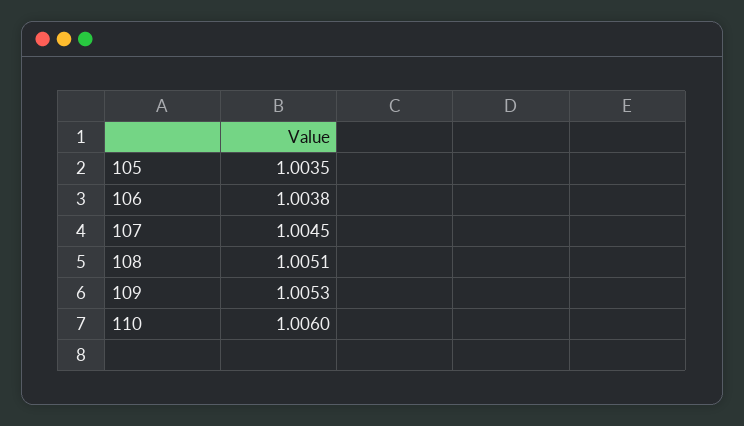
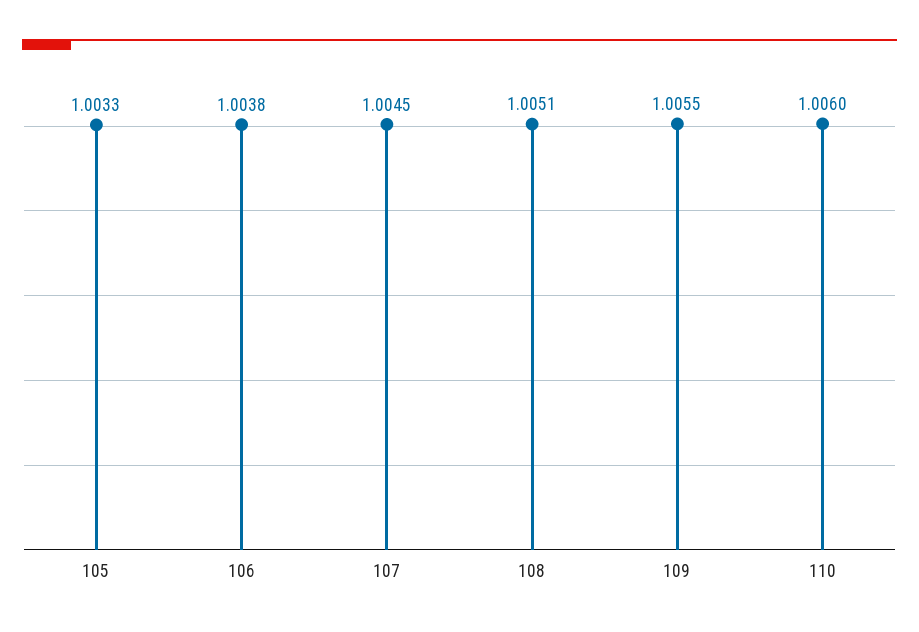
105: 1.0035 -> 1.0033
109: 1.0053 -> 1.0055

